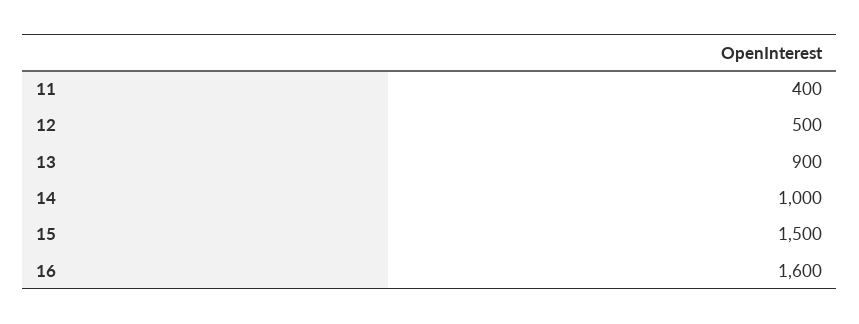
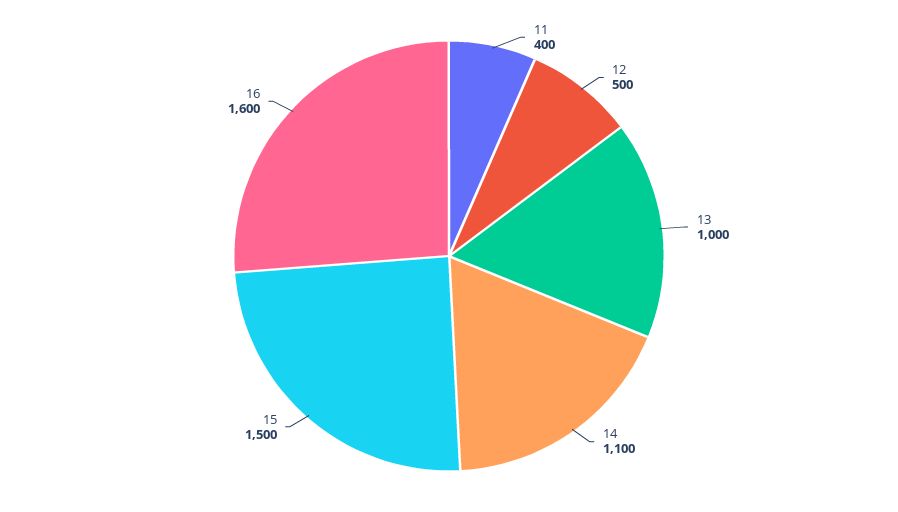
13: 900 -> 1000
14: 1000 -> 1100

